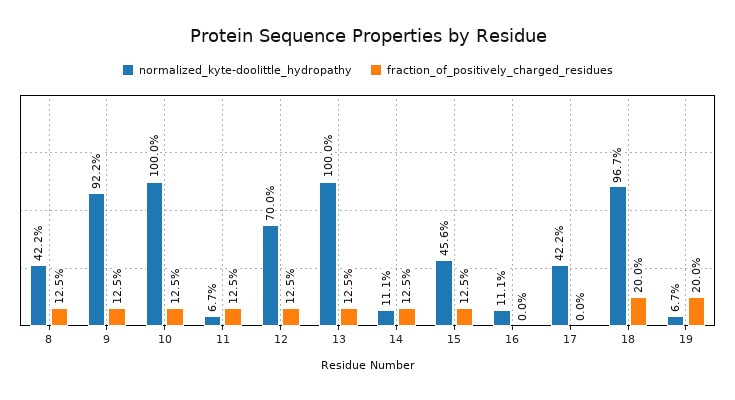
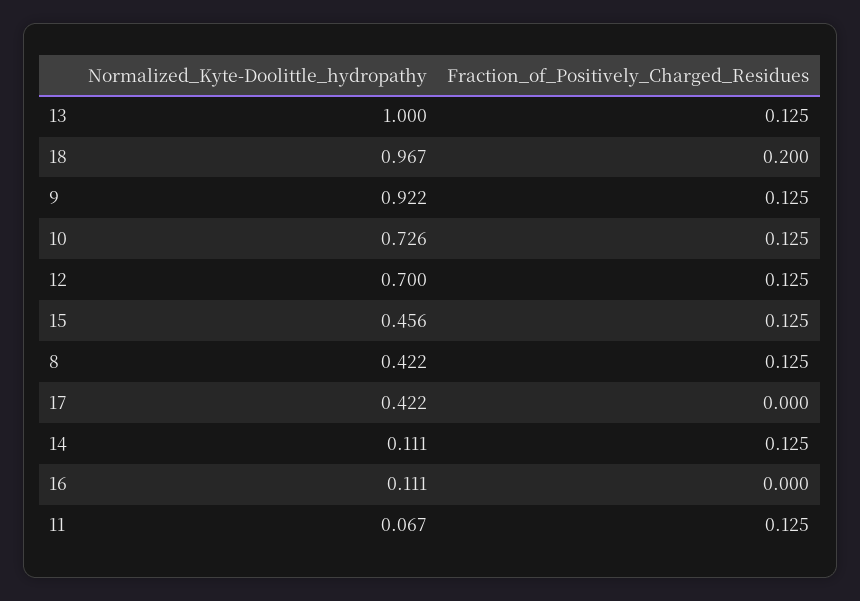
normalized_kyte-doolittle_hydropathy, 10: 1 -> 0.726
normalized_kyte-doolittle_hydropathy, 19: 0.067 -> none
fraction_of_positively_charged_residues, 19: 0.2 -> none

